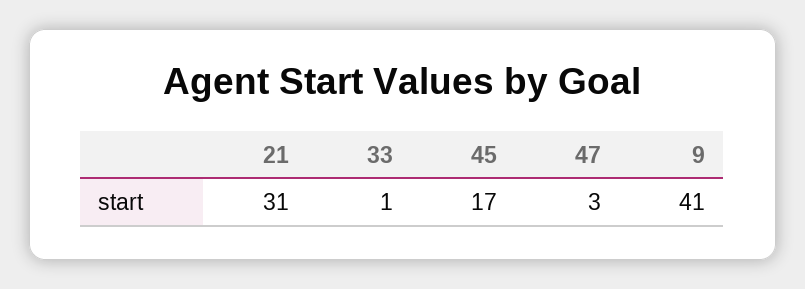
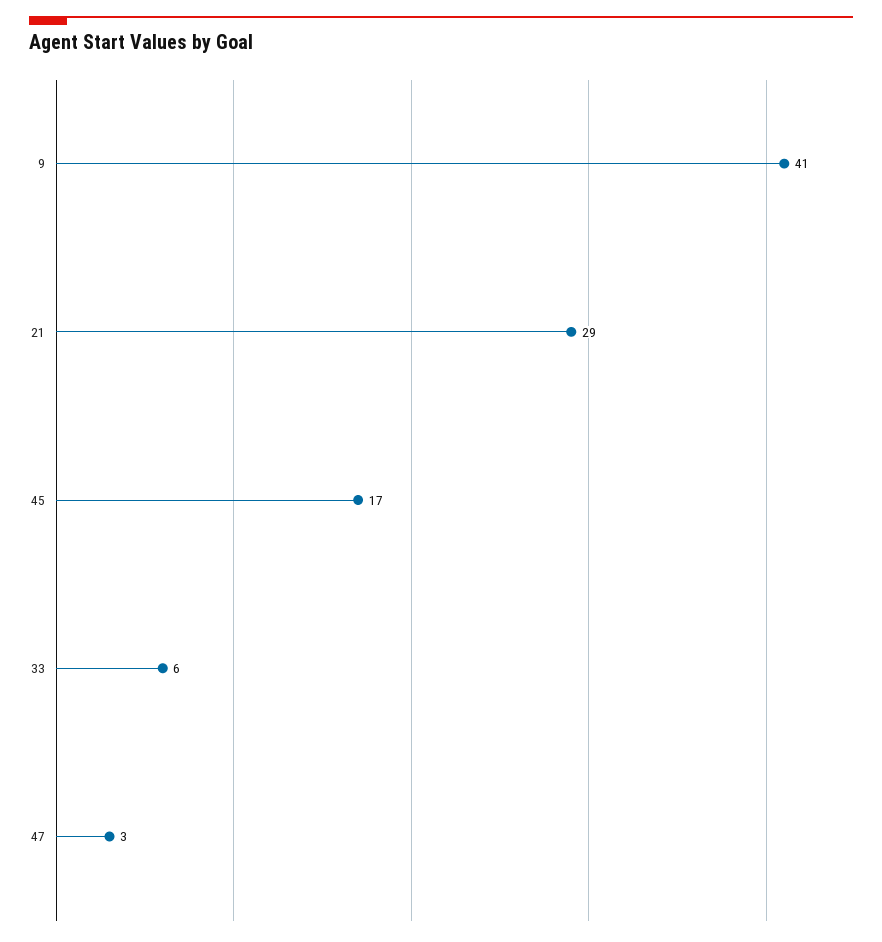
21: 31 -> 29
33: 1 -> 6

